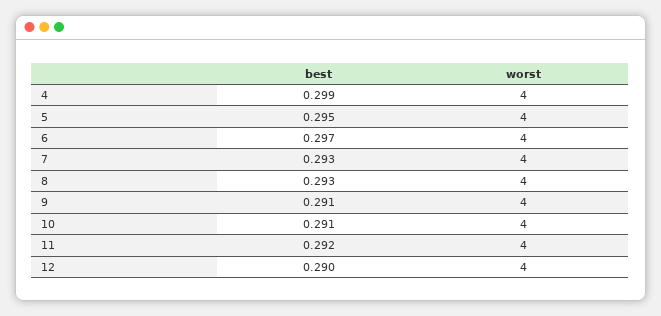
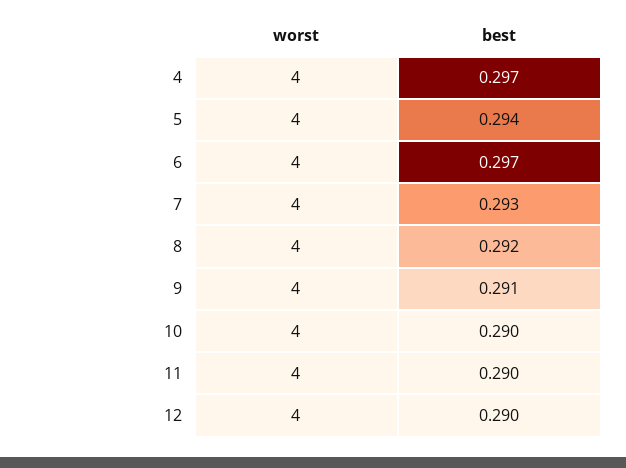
best, 4: 0.299 -> 0.297
best, 5: 0.295 -> 0.294
best, 8: 0.293 -> 0.292
best, 10: 0.291 -> 0.29
best, 11: 0.292 -> 0.29

